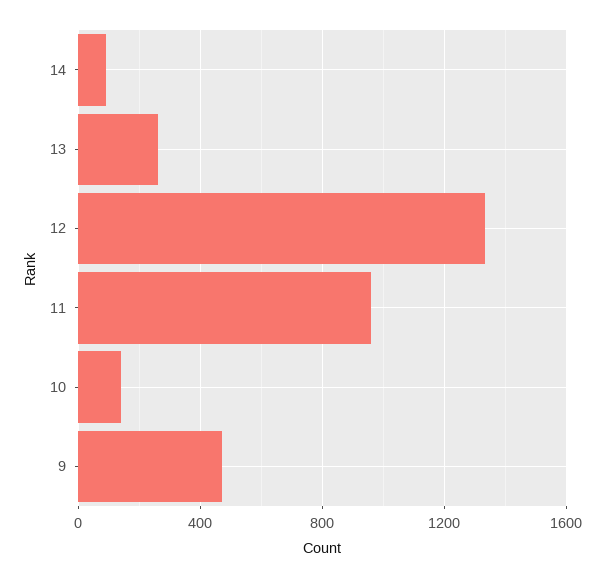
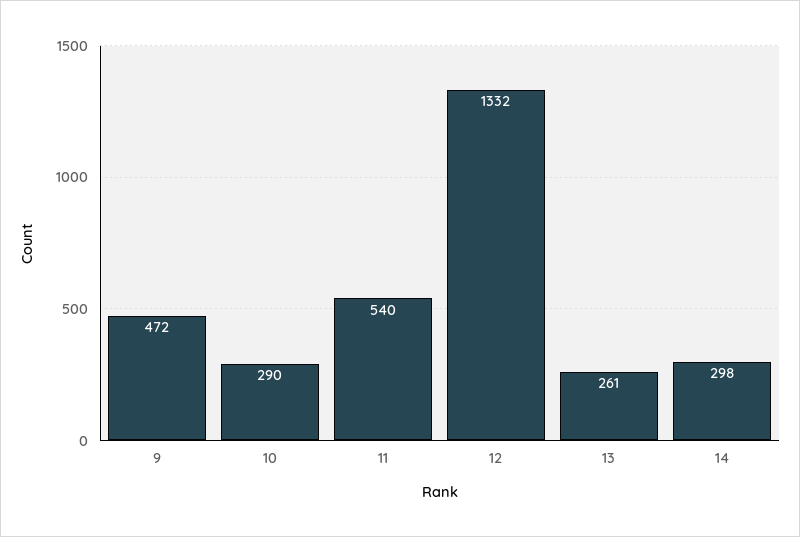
14: 100 -> 298
11: 950 -> 540
10: 150 -> 290

